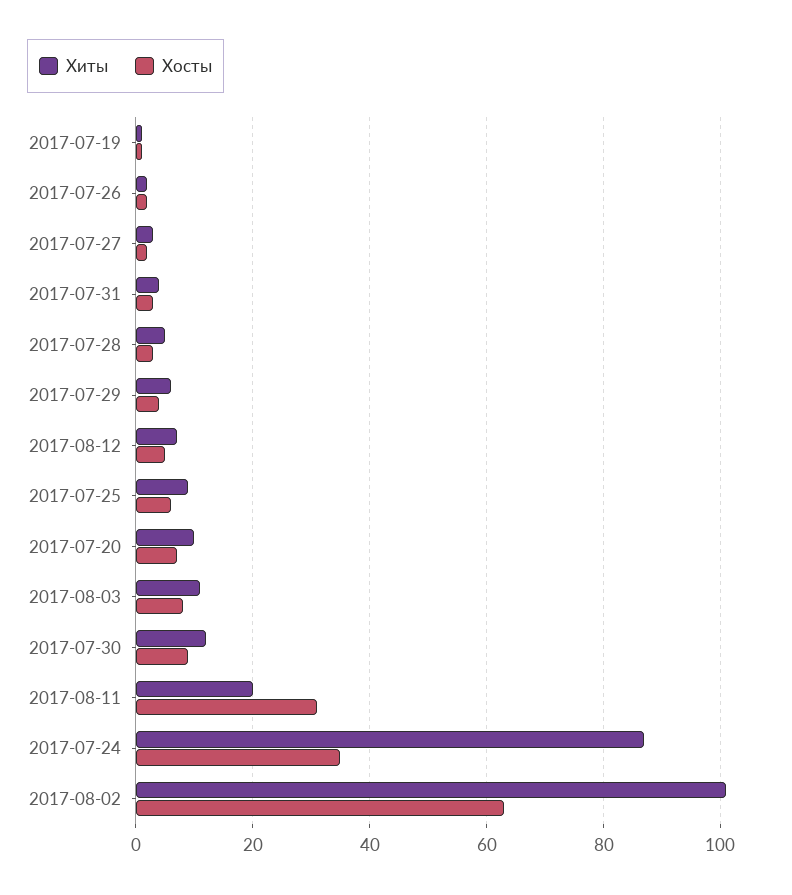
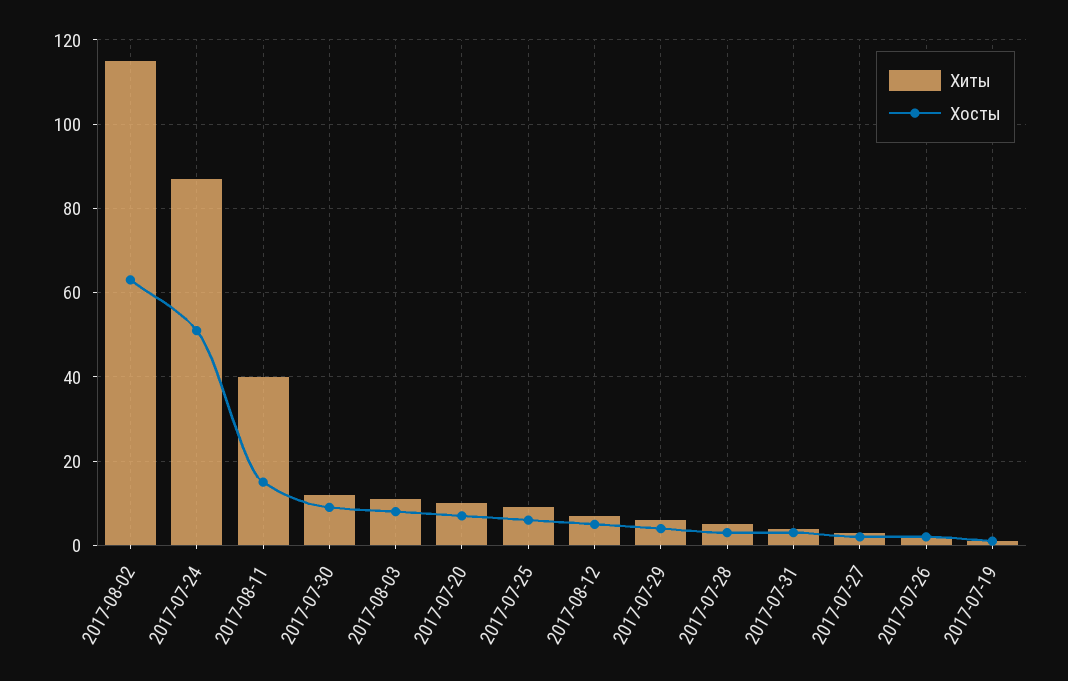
Хиты, 2017-08-11: 20 -> 40
Хосты, 2017-08-11: 30 -> 15
Хосты, 2017-07-24: 35 -> 50
Хиты, 2017-08-02: 100 -> 115

